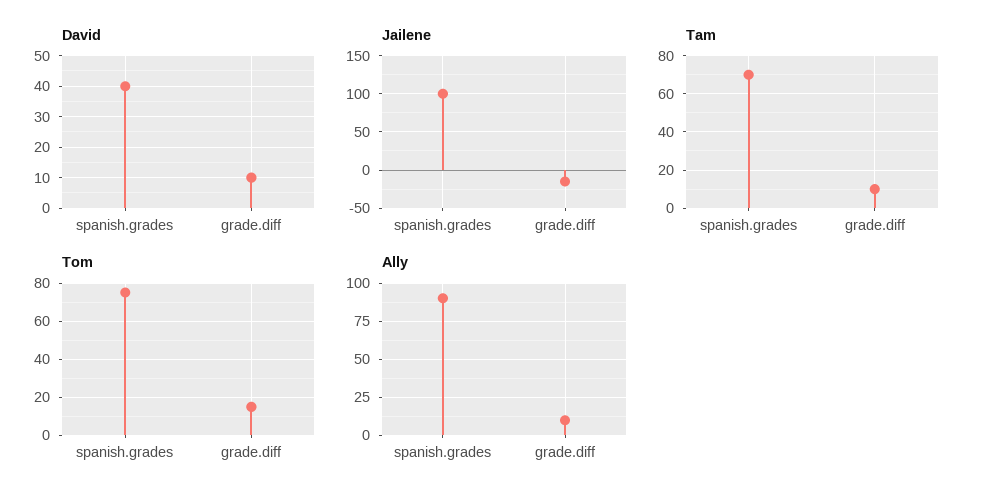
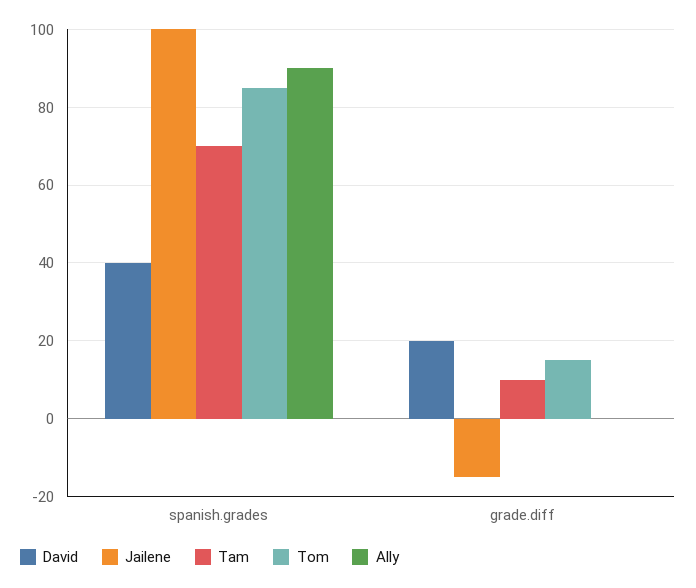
David, grade.diff: 10 -> 20
Tom, spanish.grades: 75 -> 85
Ally, grade.diff: 10 -> 0

